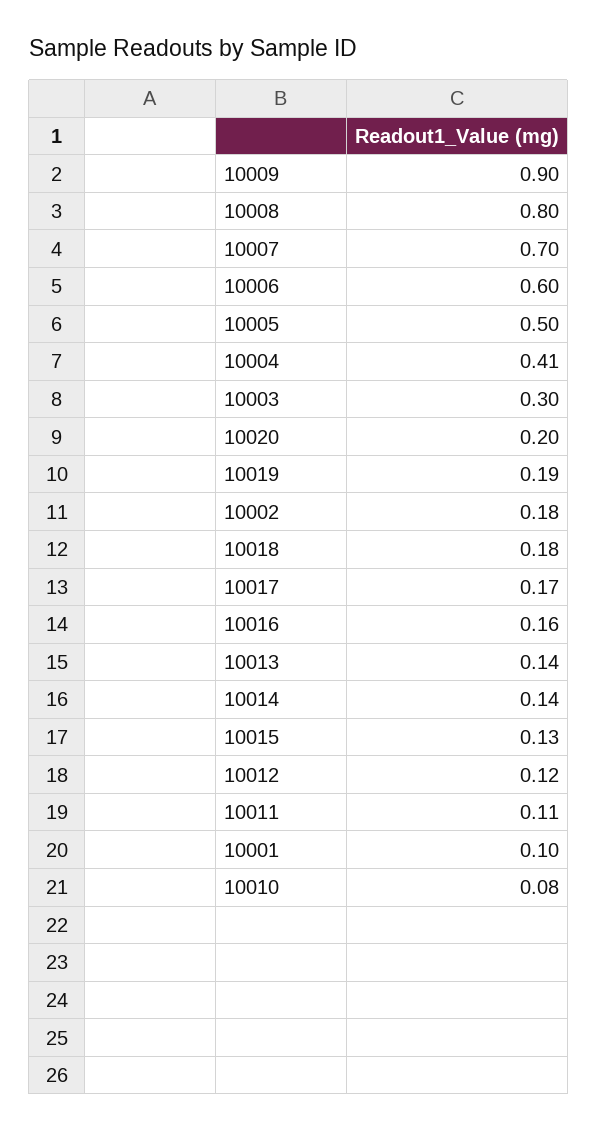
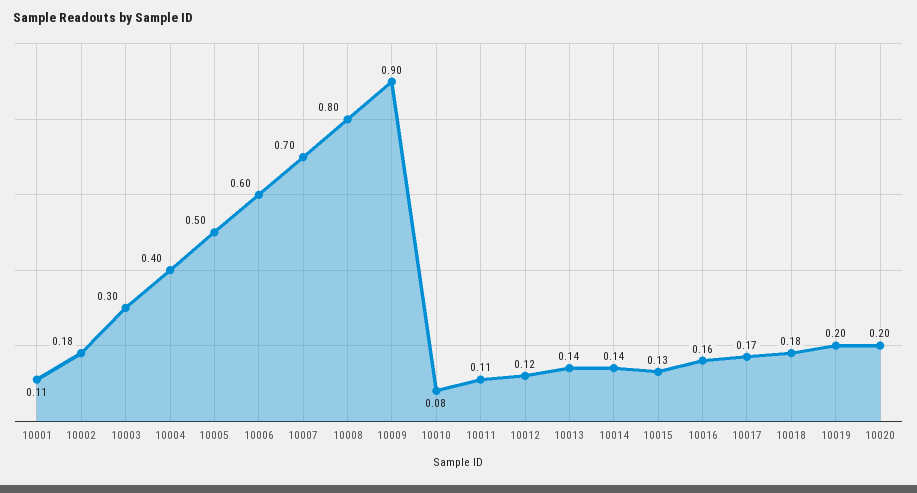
10004: 0.41 -> 0.4
10019: 0.19 -> 0.2
10001: 0.1 -> 0.11

